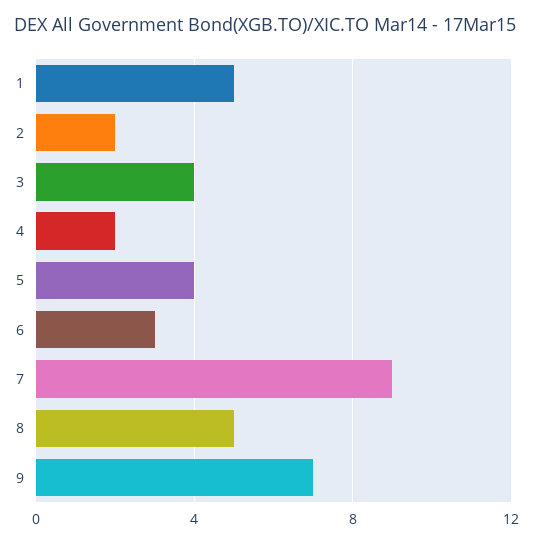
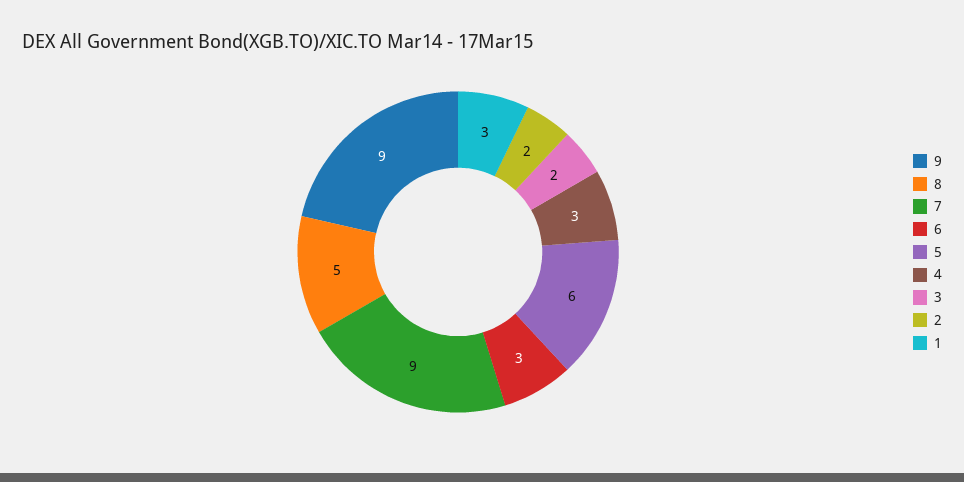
1: 5 -> 3
3: 4 -> 2
4: 2 -> 3
5: 4 -> 6
9: 7 -> 9

